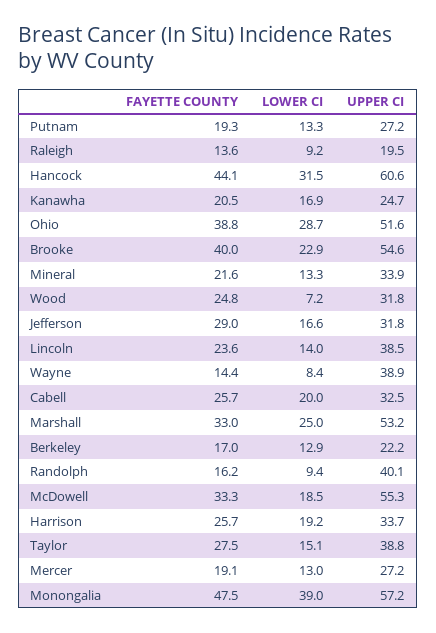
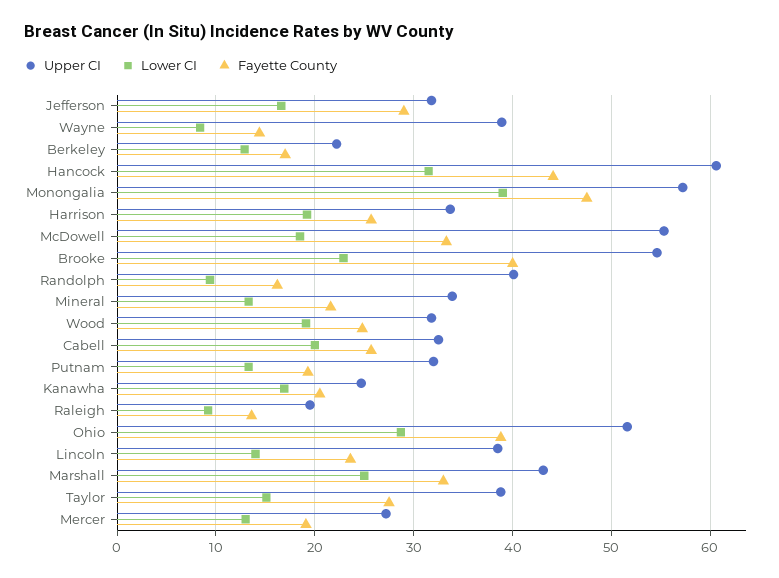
UPPER CI, Putnam: 27.2 -> 32
LOWER CI, Wood: 7.2 -> 19
UPPER CI, Marshall: 53.2 -> 43

